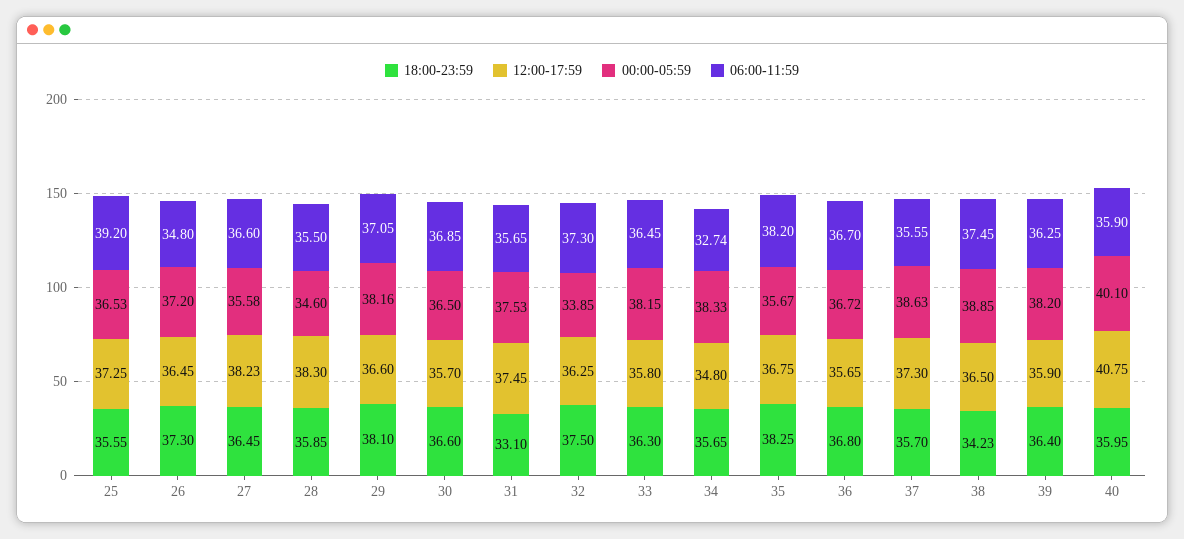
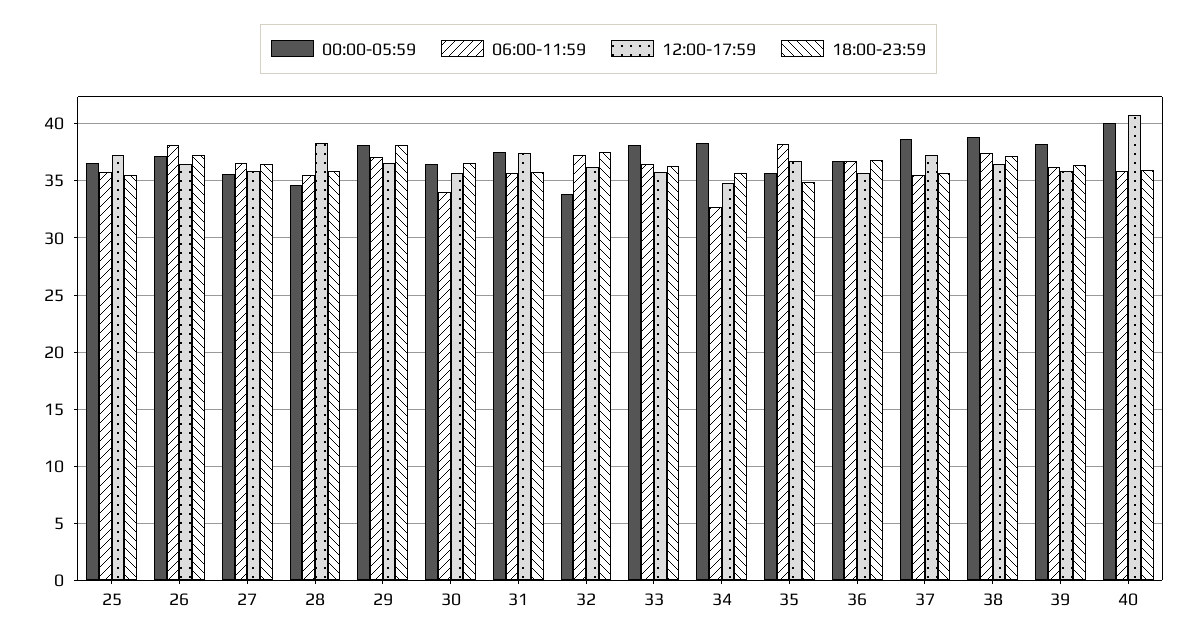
06:00-11:59, 25: 39.2 -> 36
06:00-11:59, 26: 34.8 -> 38
12:00-17:59, 27: 38.23 -> 36
06:00-11:59, 30: 36.85 -> 34
18:00-23:59, 31: 33.1 -> 36
18:00-23:59, 35: 38.25 -> 35
18:00-23:59, 38: 34.23 -> 37

